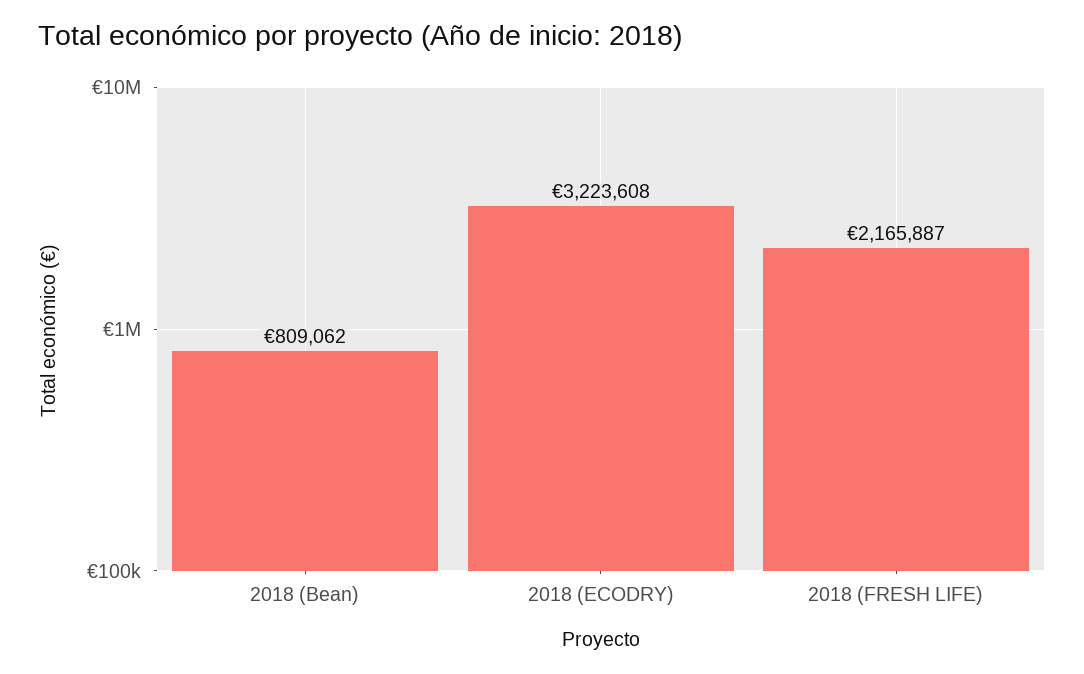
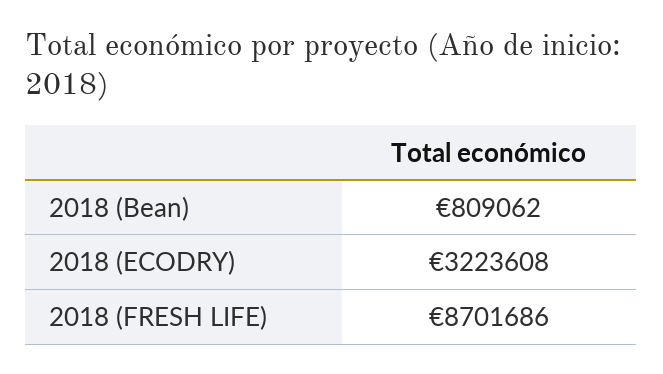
2018 (FRESH LIFE): 2165887 -> 8701686

